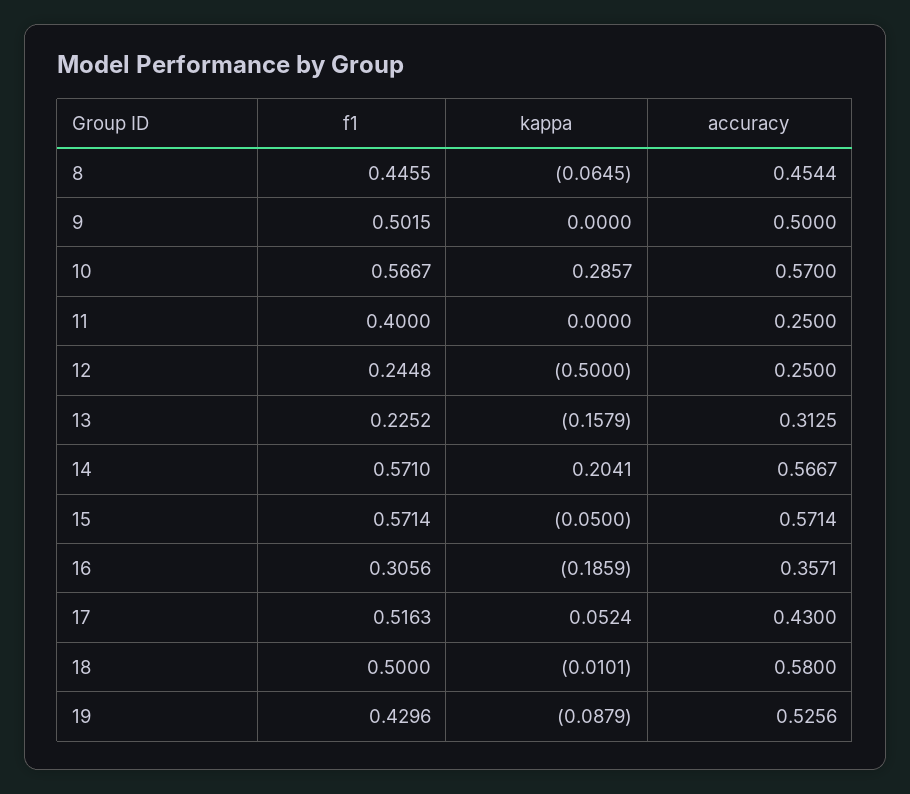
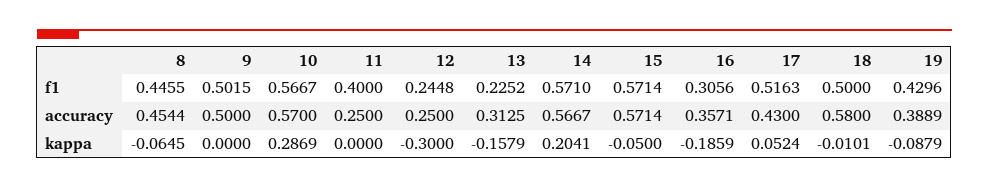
kappa, 10: 0.2857 -> 0.2869
kappa, 12: -0.5 -> -0.3
accuracy, 19: 0.5256 -> 0.3889

